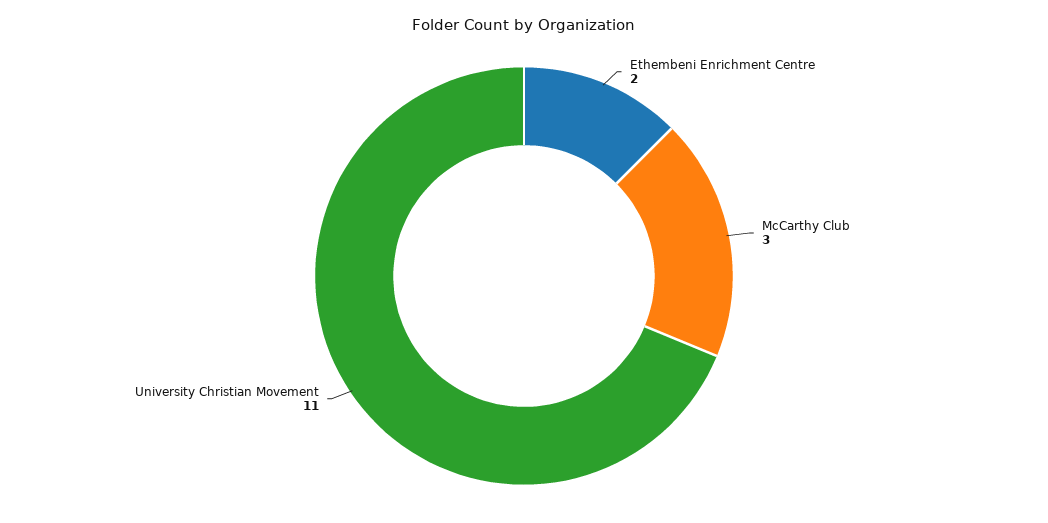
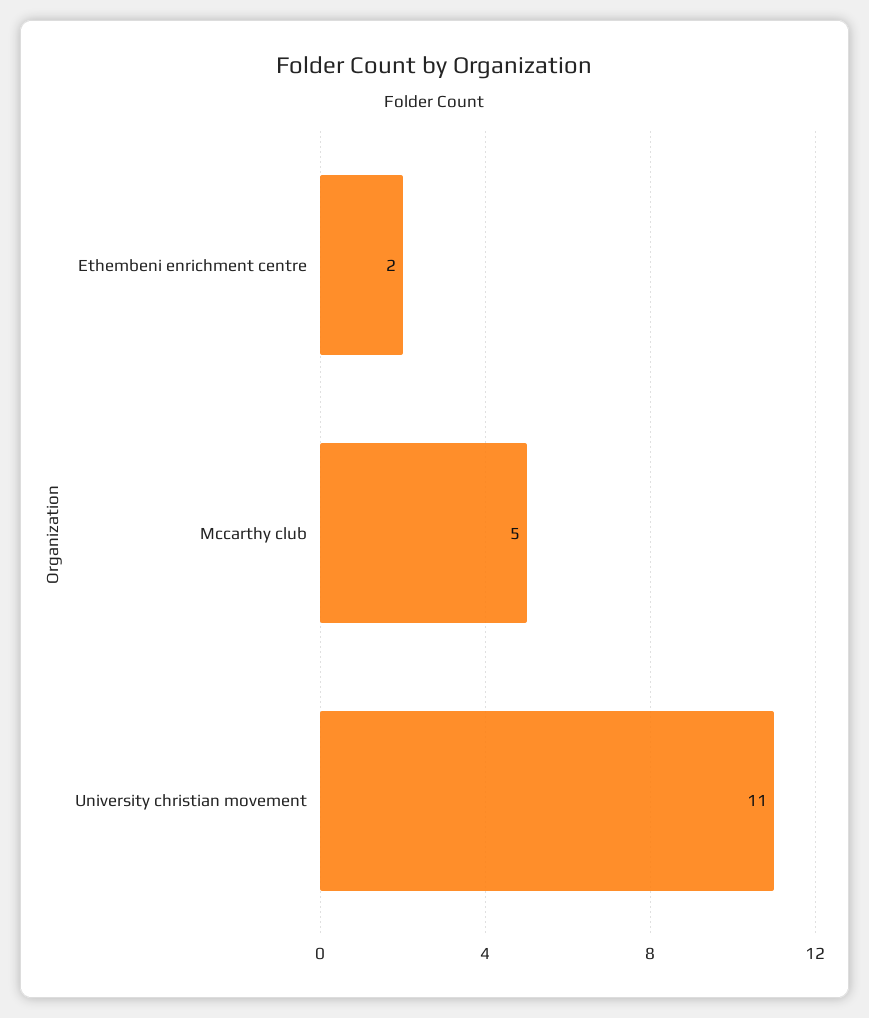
McCarthy Club: 3 -> 5

